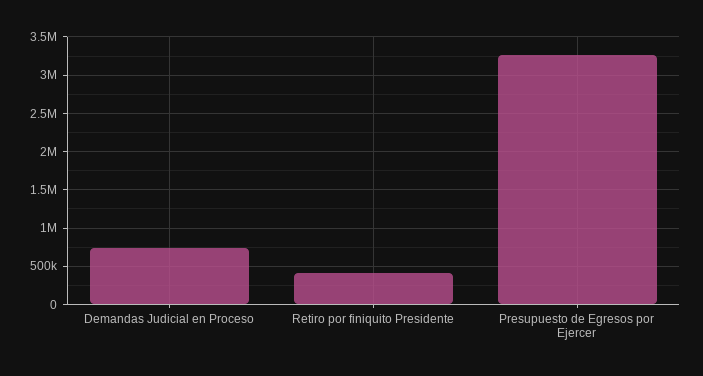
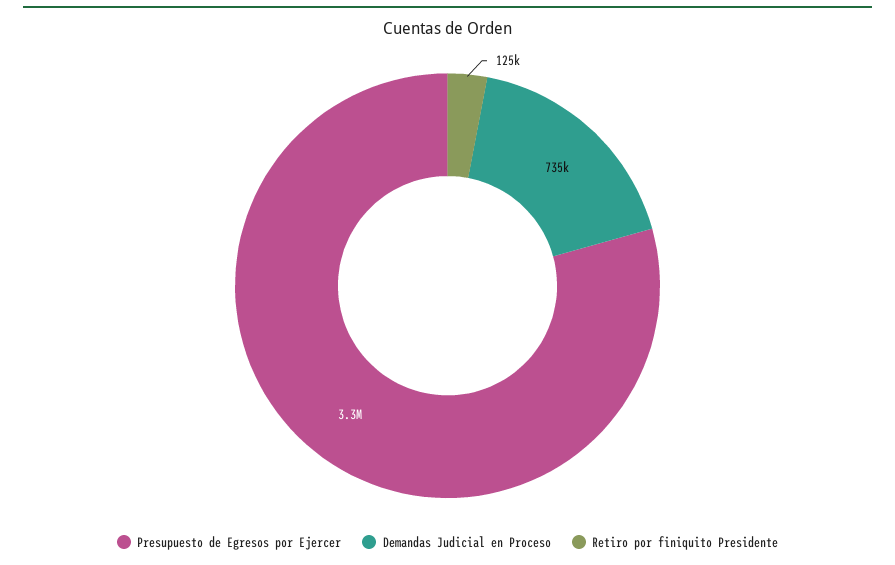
Retiro por finiquito Presidente: 400000 -> 125000

